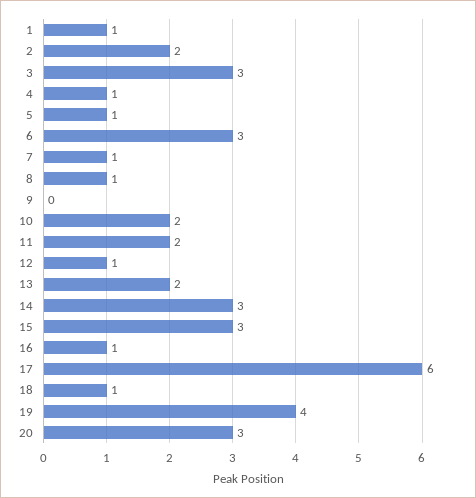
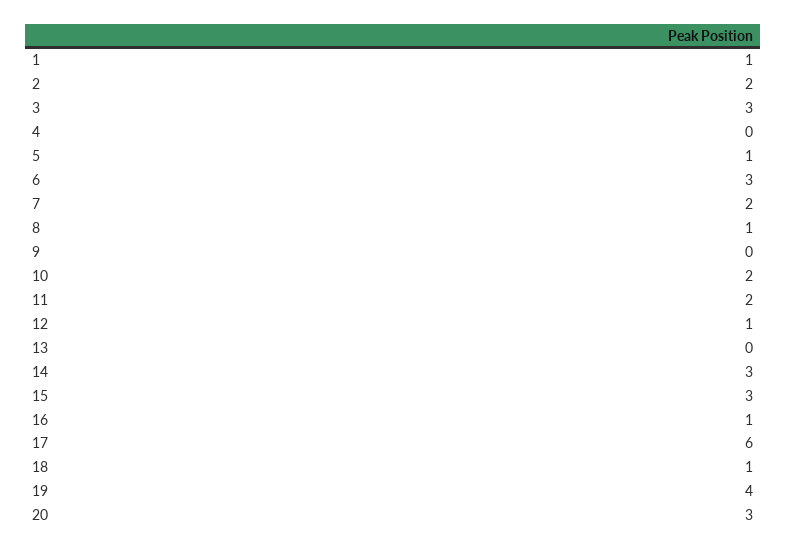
4: 1 -> 0
7: 1 -> 2
13: 2 -> 0

